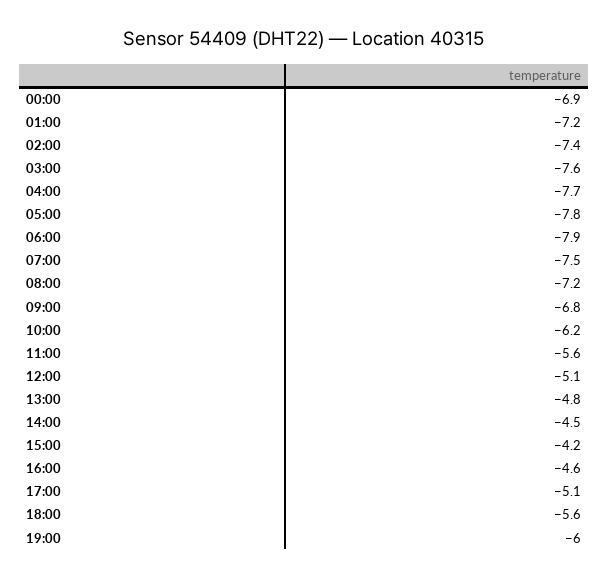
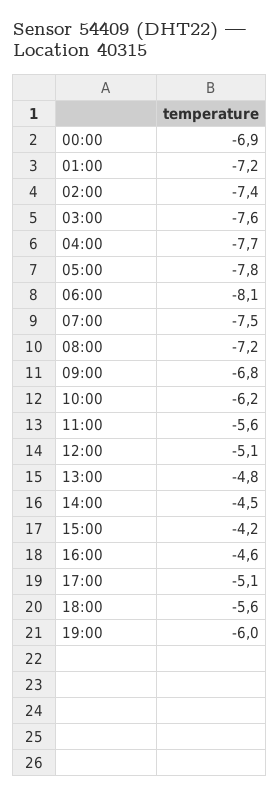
06:00: -7.9 -> -8.1

